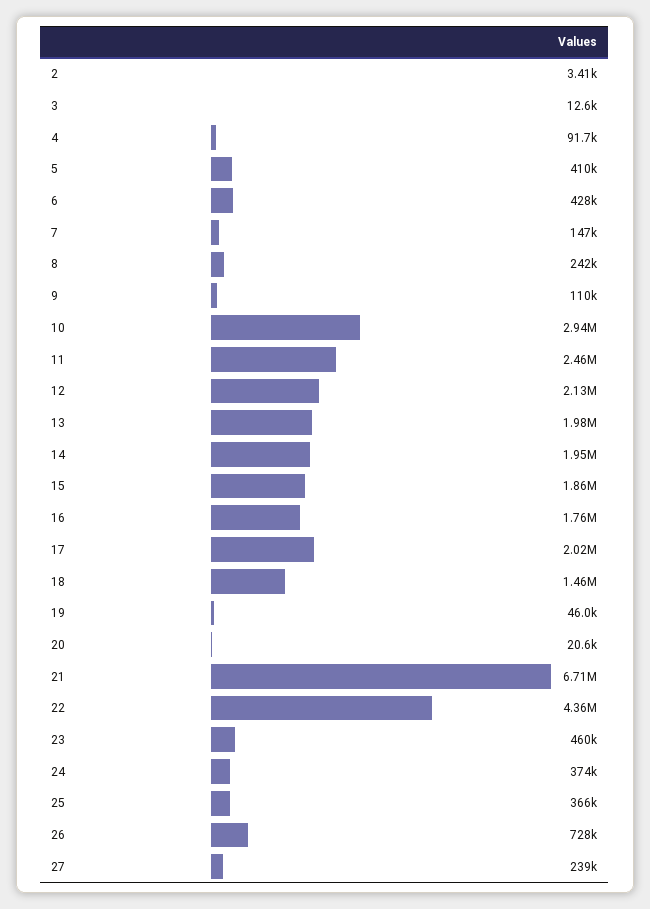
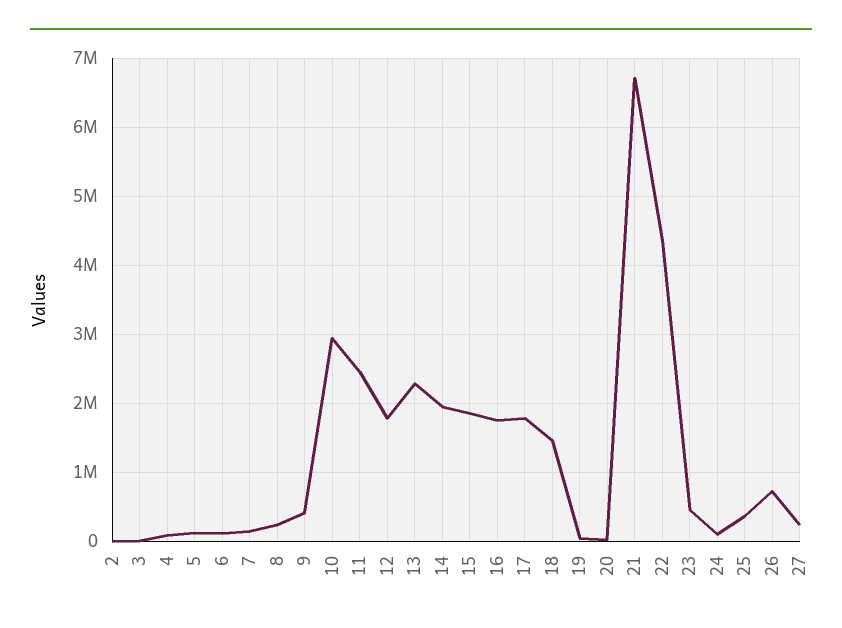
5: 410000 -> 100000
6: 428000 -> 100000
9: 110000 -> 400000
12: 2130000 -> 1800000
13: 1980000 -> 2300000
17: 2020000 -> 1800000
24: 374000 -> 100000

